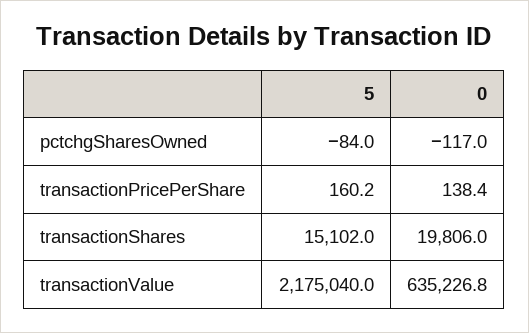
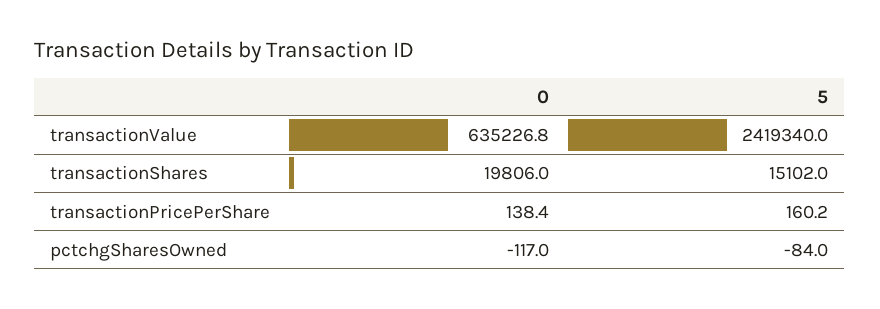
5, transactionValue: 2175040 -> 2419340

